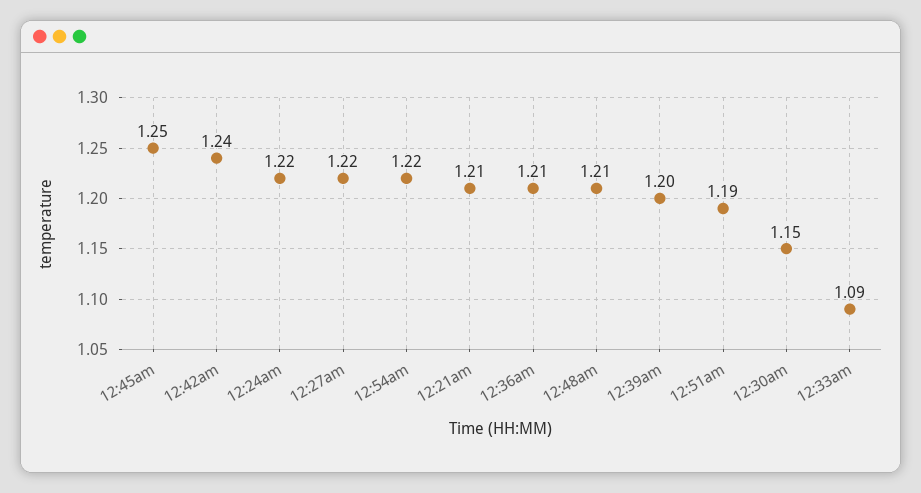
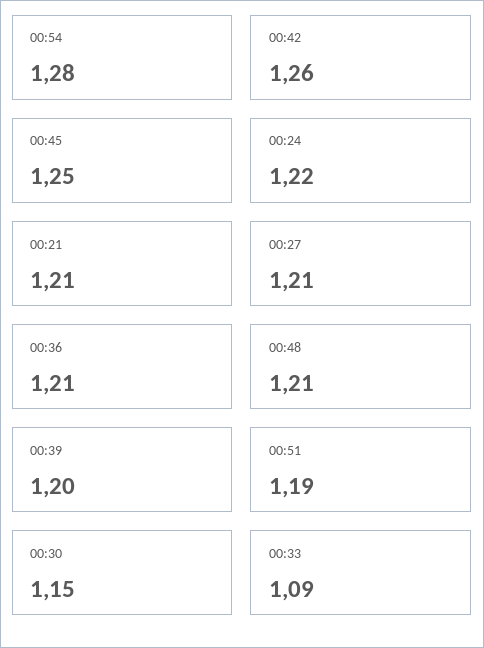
12:42am: 1.24 -> 1.26
12:27am: 1.22 -> 1.21
12:54am: 1.22 -> 1.28

